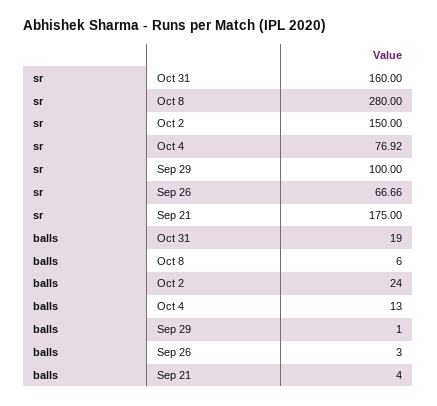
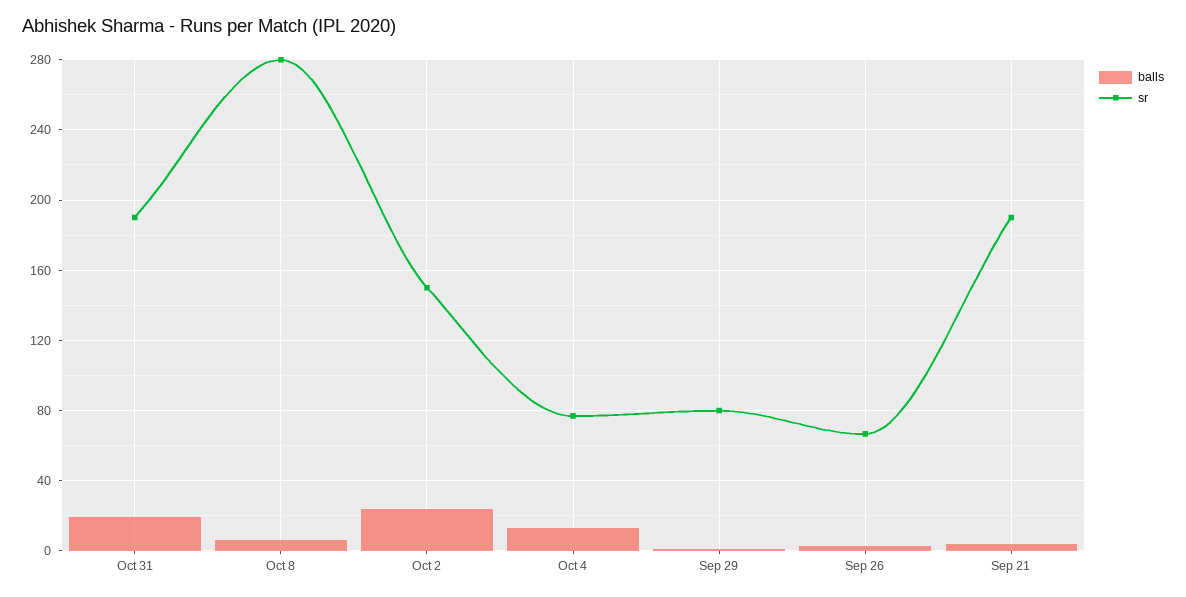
sr, Oct 31: 160 -> 190
sr, Sep 29: 100 -> 80
sr, Sep 21: 175 -> 190

